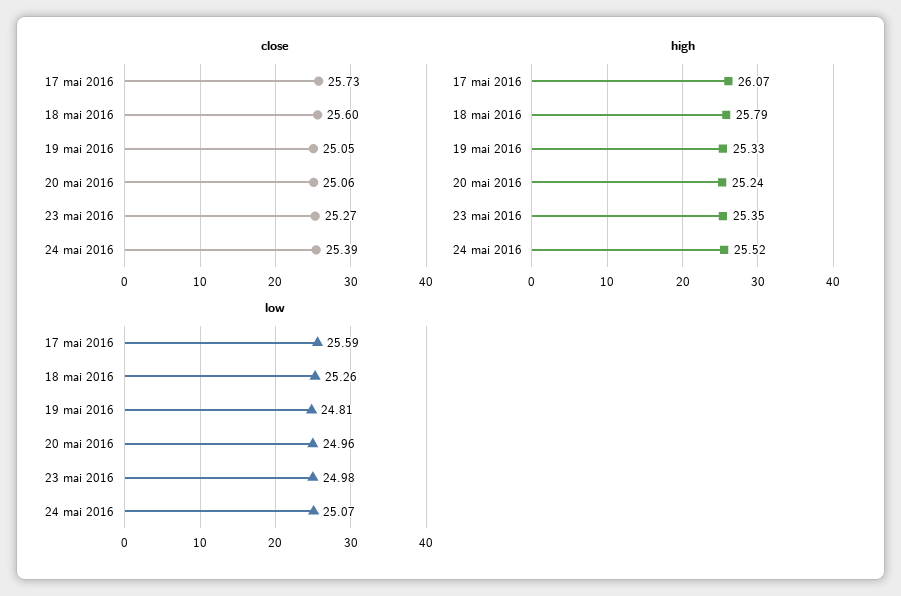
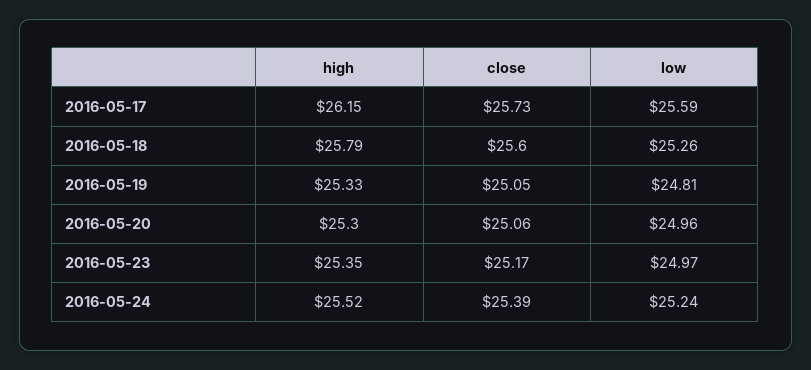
close, 23 mai 2016: 25.27 -> 25.17
high, 17 mai 2016: 26.07 -> 26.15
high, 20 mai 2016: 25.24 -> 25.3
low, 23 mai 2016: 24.98 -> 24.97
low, 24 mai 2016: 25.07 -> 25.24

